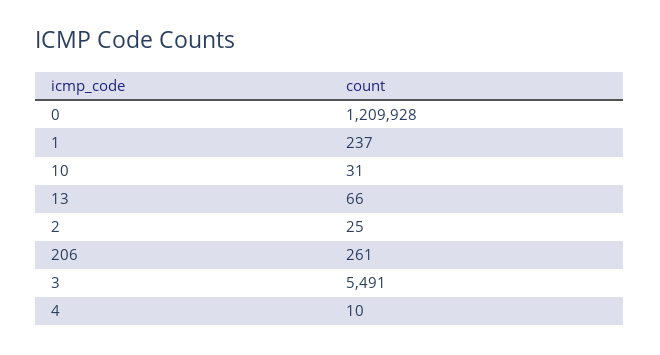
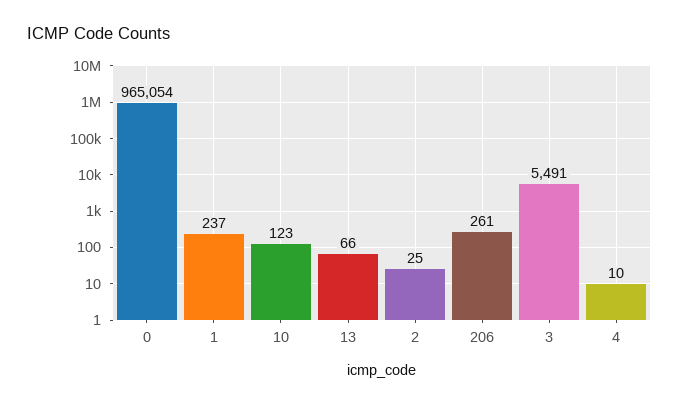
0: 1209928 -> 965054
10: 31 -> 123

